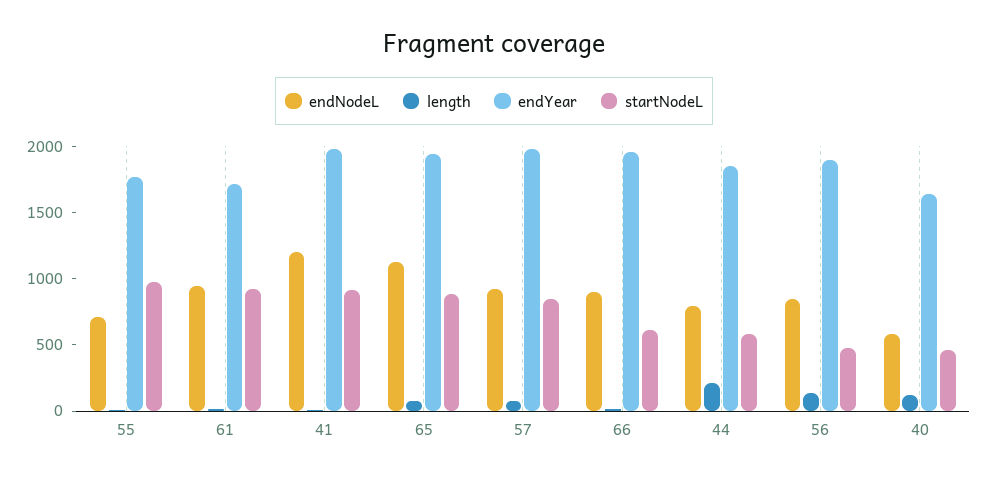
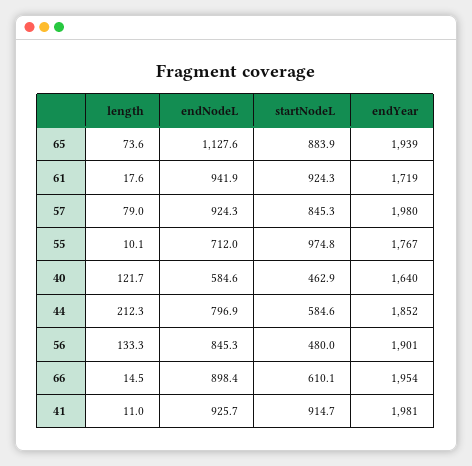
endNodeL, 41: 1200 -> 925.7

